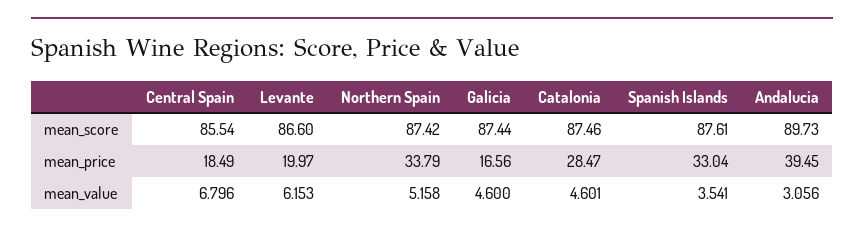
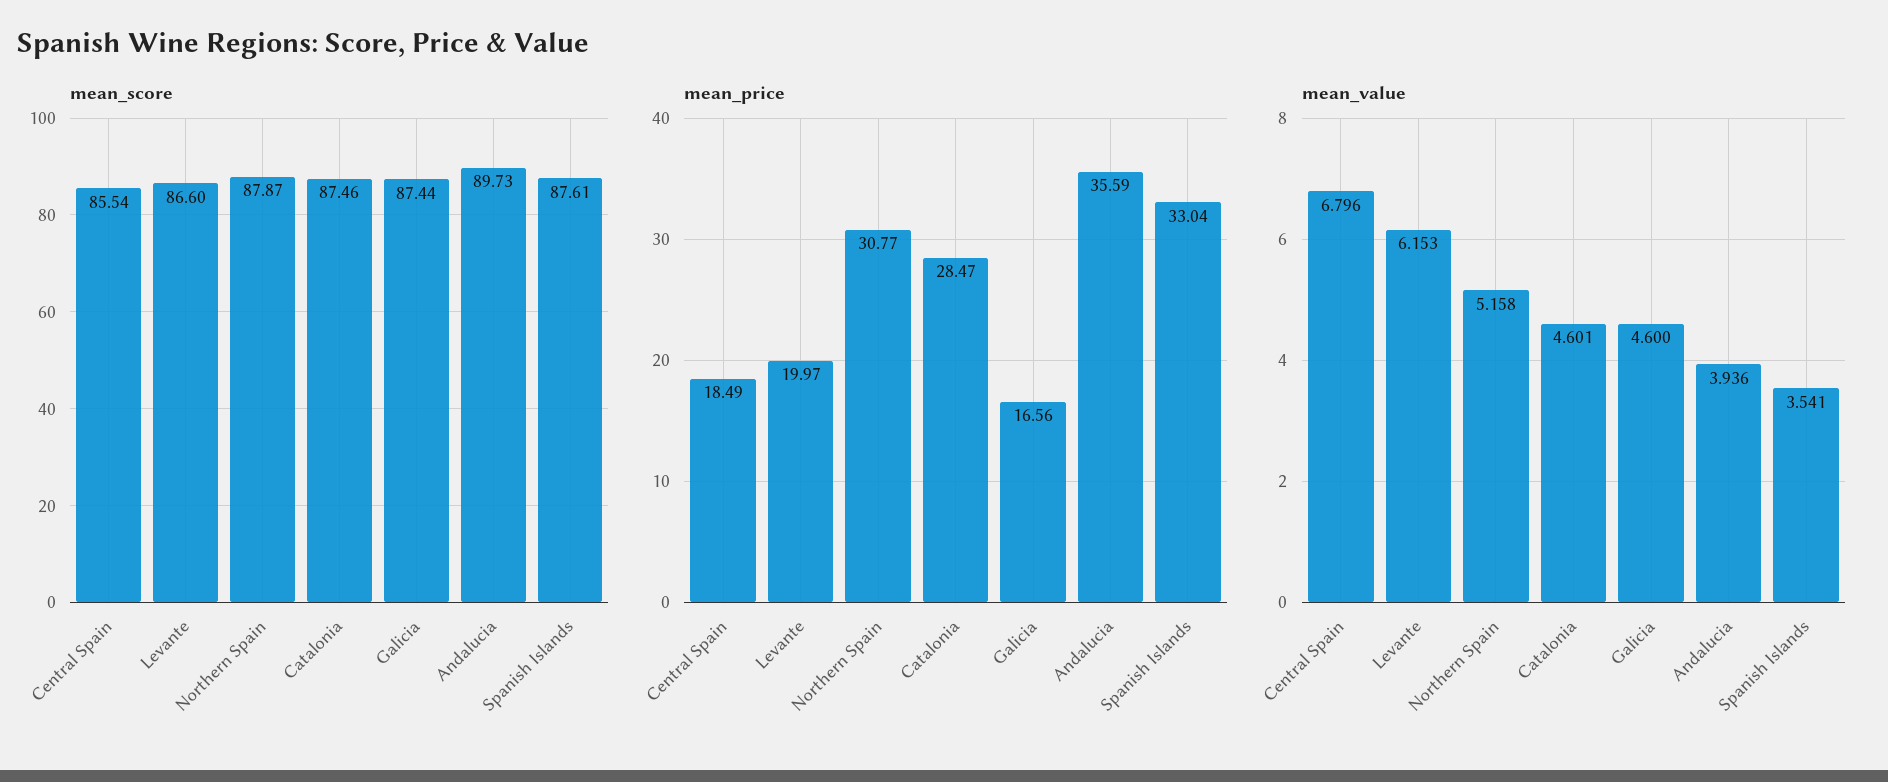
mean_score, Northern Spain: 87.42 -> 87.87
mean_price, Northern Spain: 33.79 -> 30.77
mean_price, Andalucia: 39.45 -> 35.59
mean_value, Andalucia: 3.056 -> 3.936

